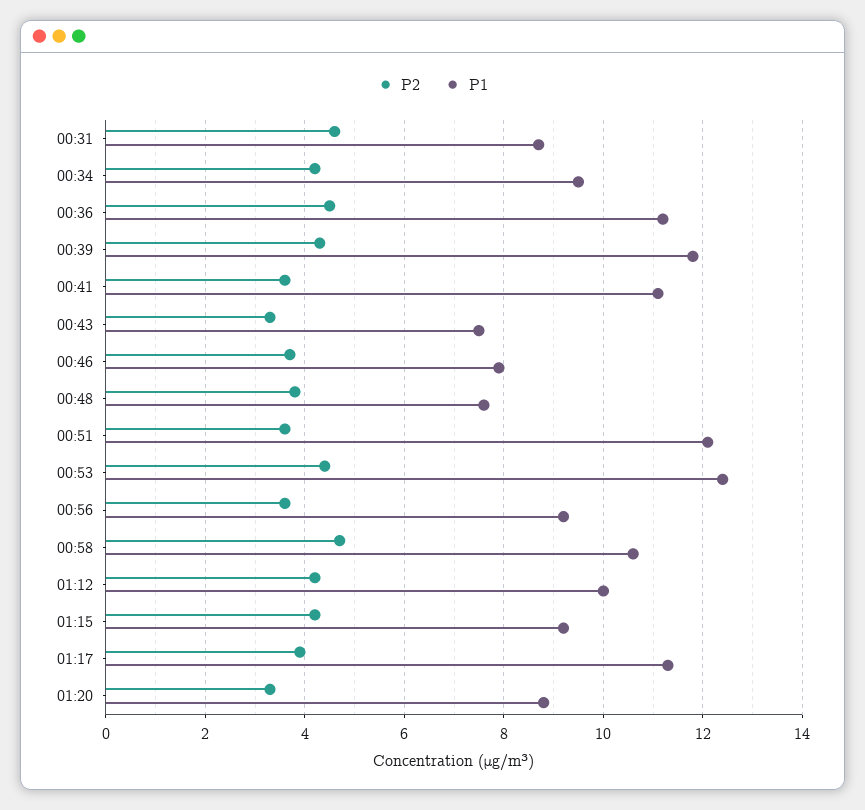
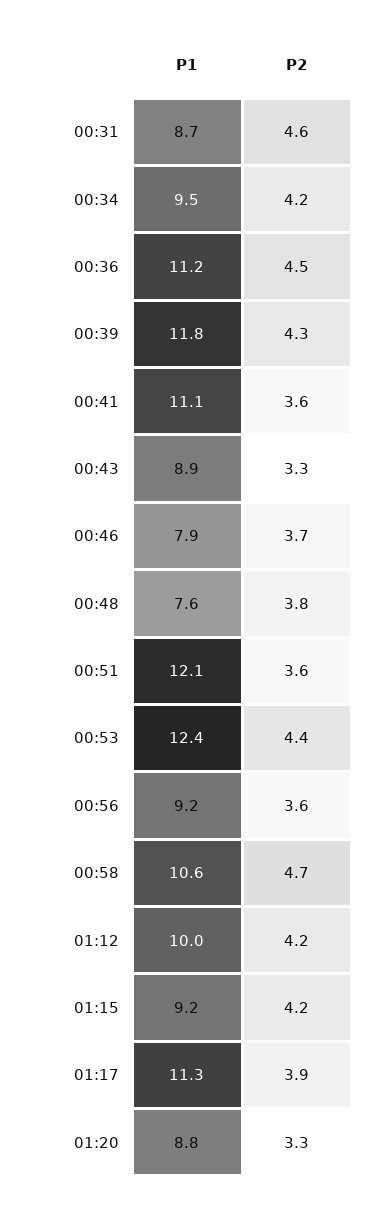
P1, 00:43: 7.5 -> 8.9

